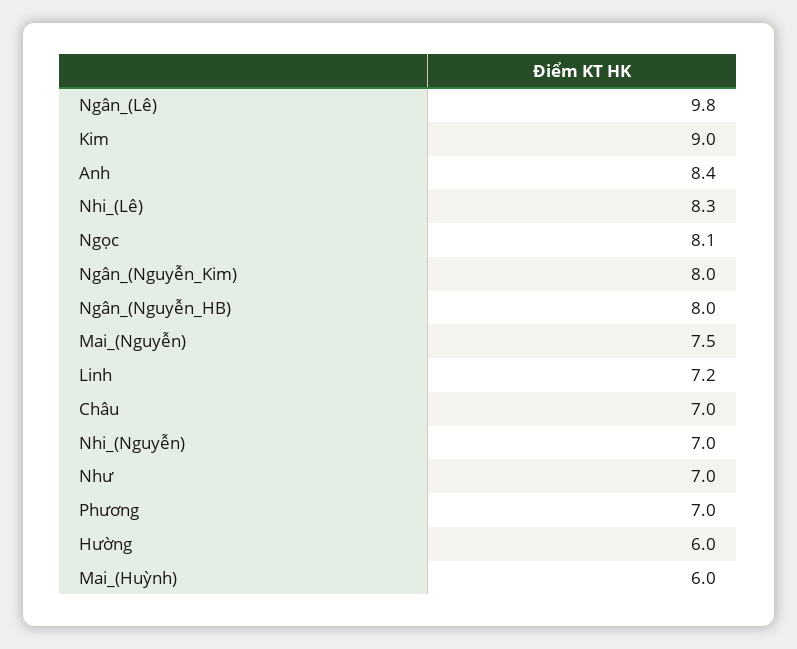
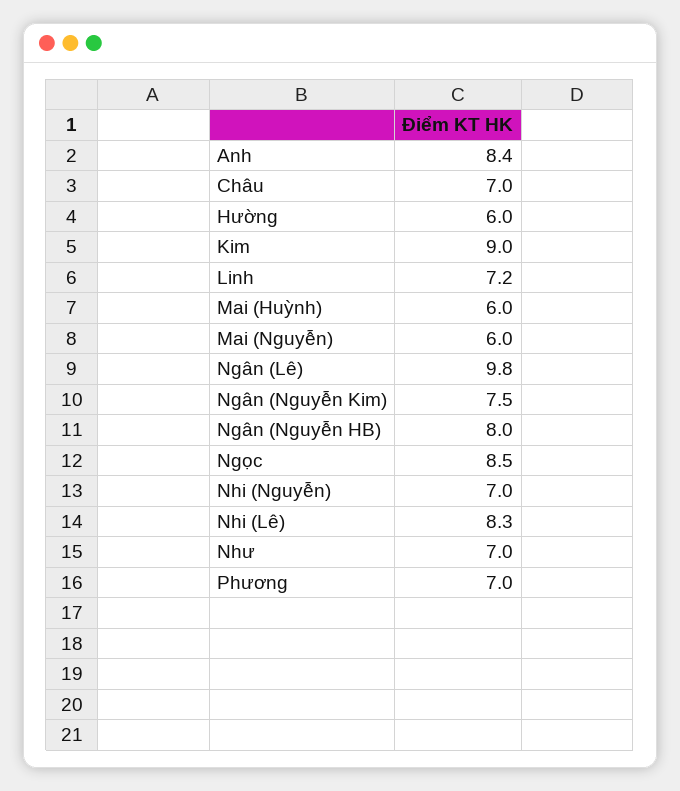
Ngọc: 8.1 -> 8.5
Ngân_(Nguyễn_Kim): 8 -> 7.5
Mai_(Nguyễn): 7.5 -> 6

